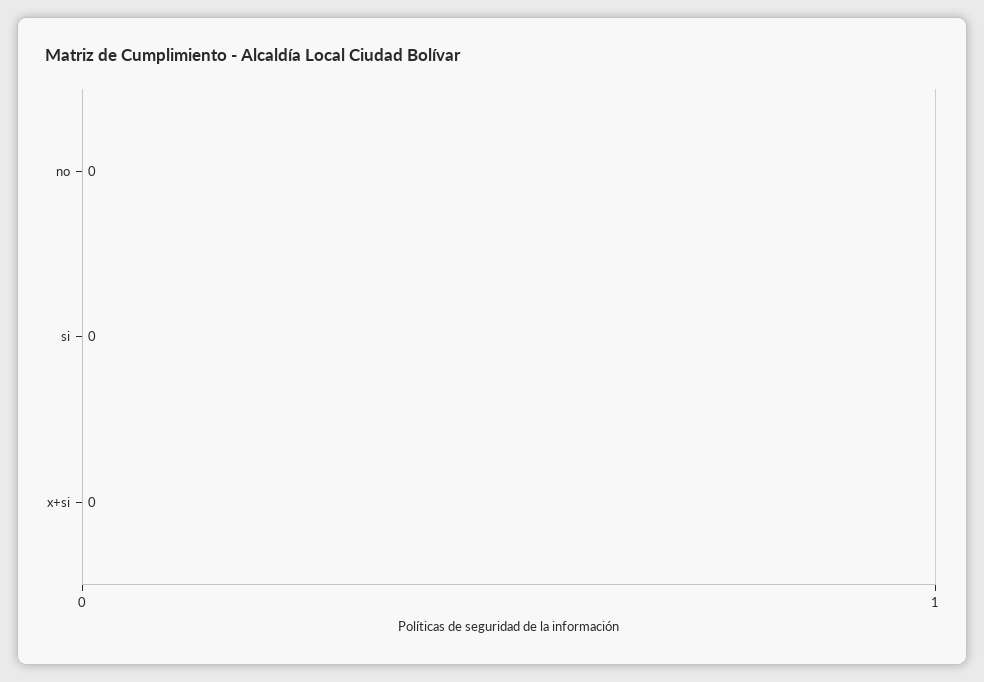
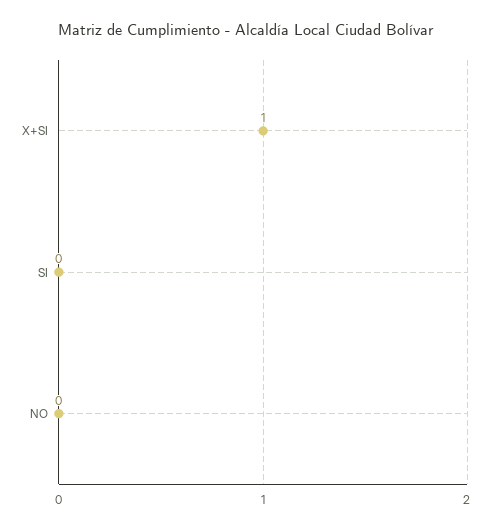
x+si: 0 -> 1

